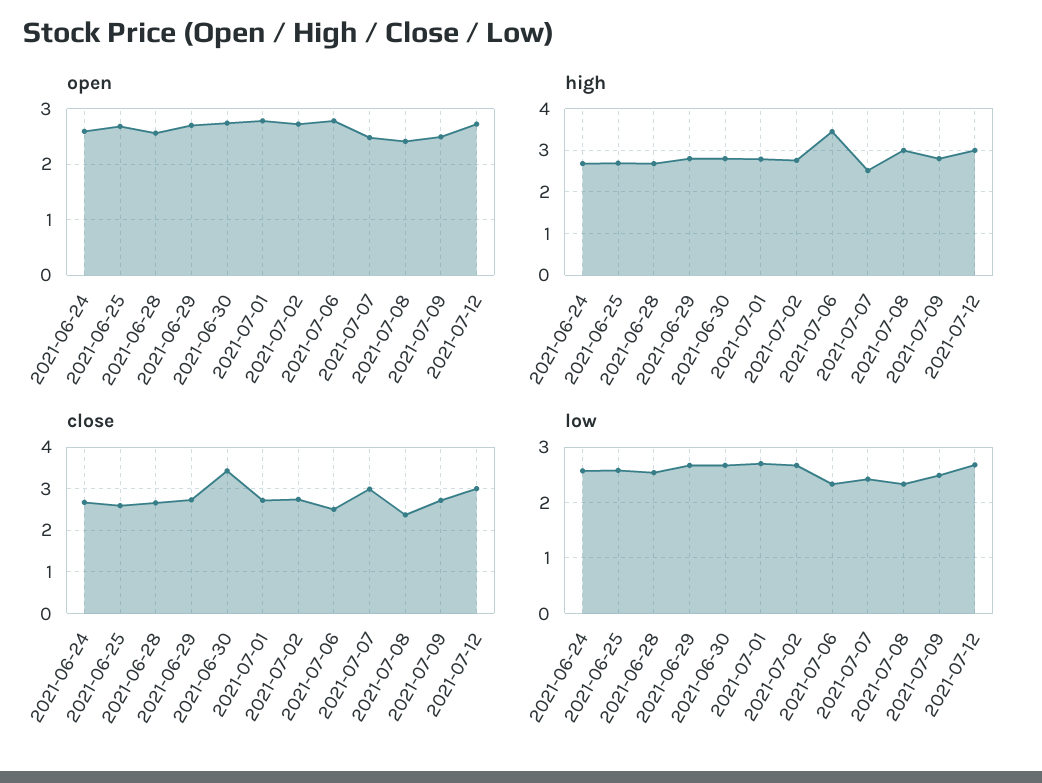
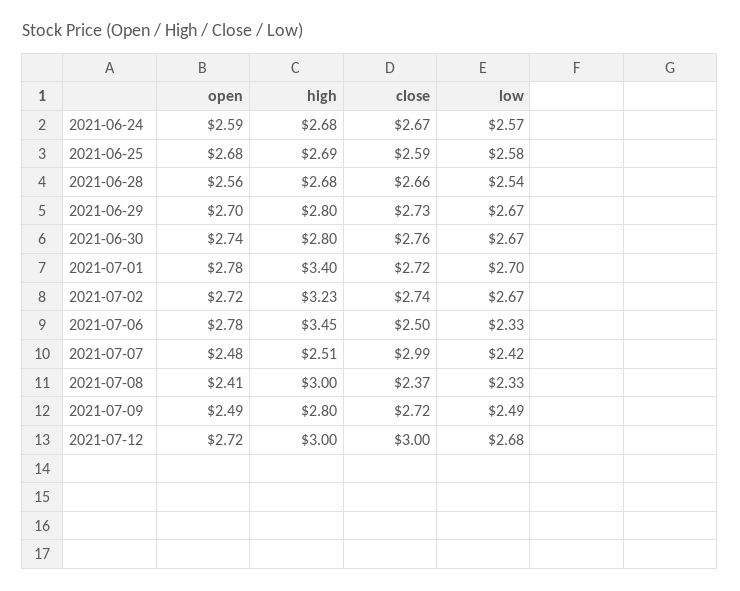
high, 2021-07-01: 2.8 -> 3.4
high, 2021-07-02: 2.8 -> 3.23
close, 2021-06-30: 3.4 -> 2.76

